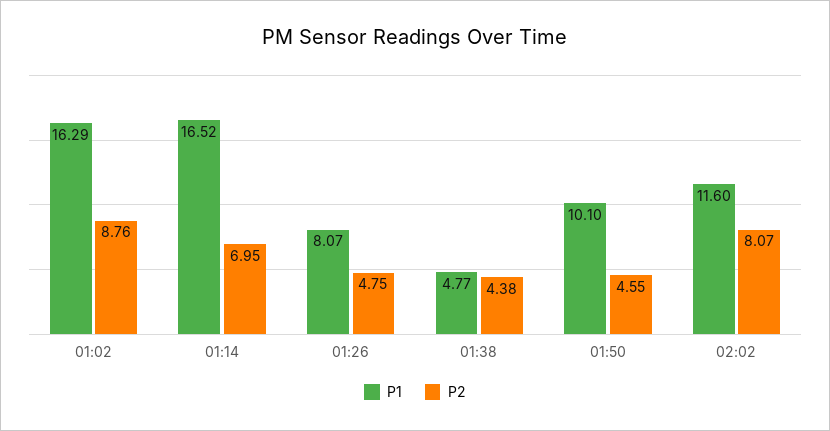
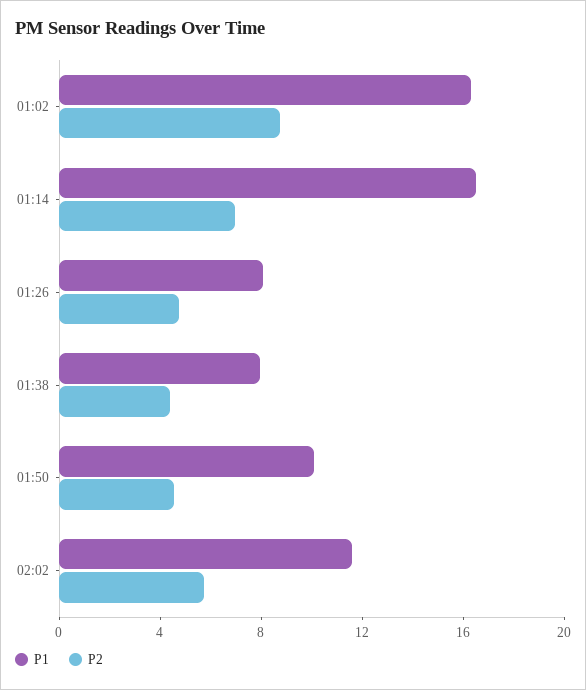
P1, 01:38: 4.77 -> 8
P2, 02:02: 8.07 -> 6

